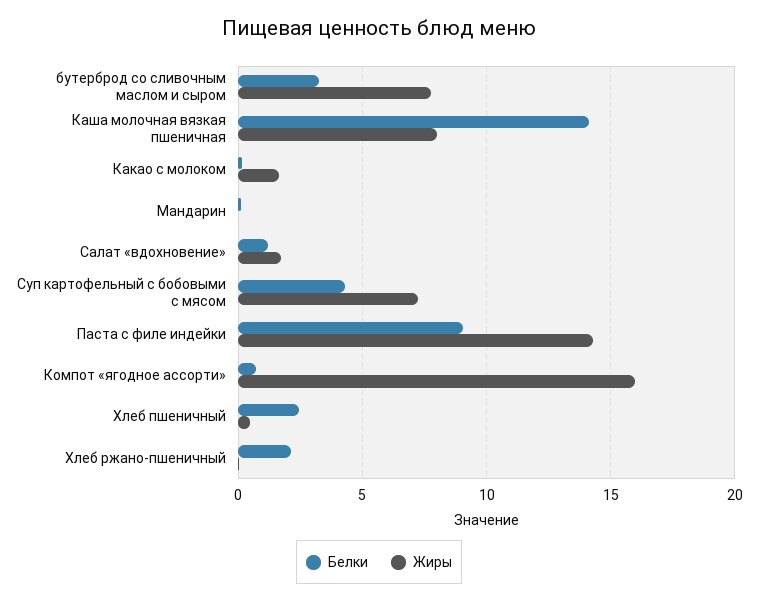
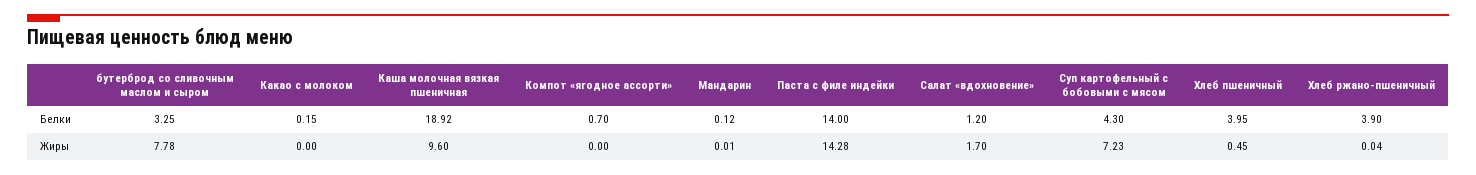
Белки, Каша молочная вязкая пшеничная: 14 -> 18.92
Жиры, Каша молочная вязкая пшеничная: 8 -> 9.6
Жиры, Какао с молоком: 1.5 -> 0
Белки, Паста с филе индейки: 9 -> 14
Жиры, Компот «ягодное ассорти»: 16 -> 0
Белки, Хлеб пшеничный: 2.5 -> 3.95
Белки, Хлеб ржано-пшеничный: 2 -> 3.9

